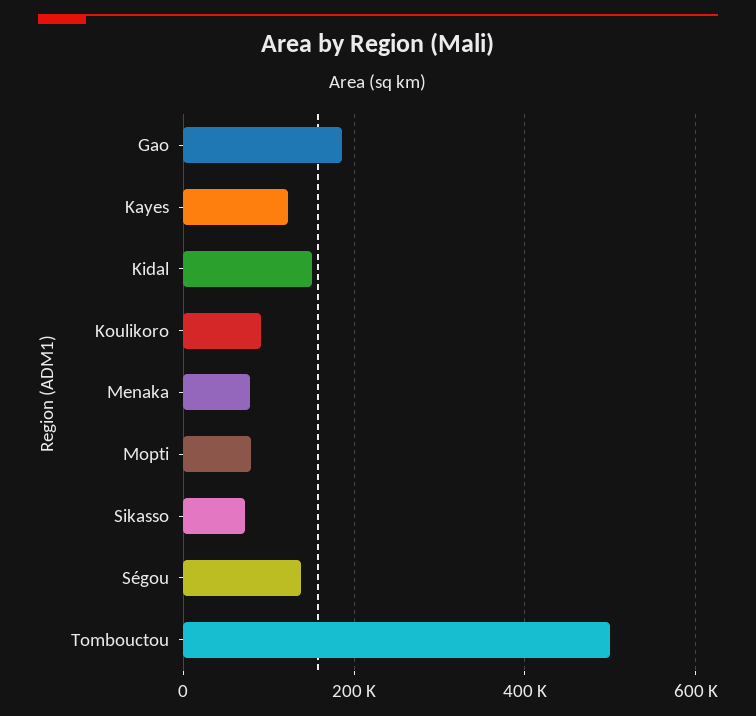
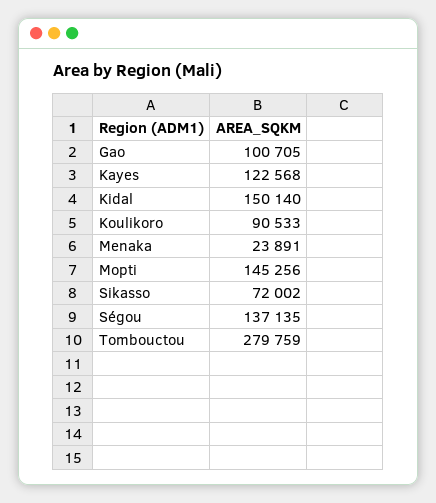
Gao: 180000 -> 100705
Menaka: 80000 -> 23891
Mopti: 80000 -> 145256
Tombouctou: 500000 -> 279759

